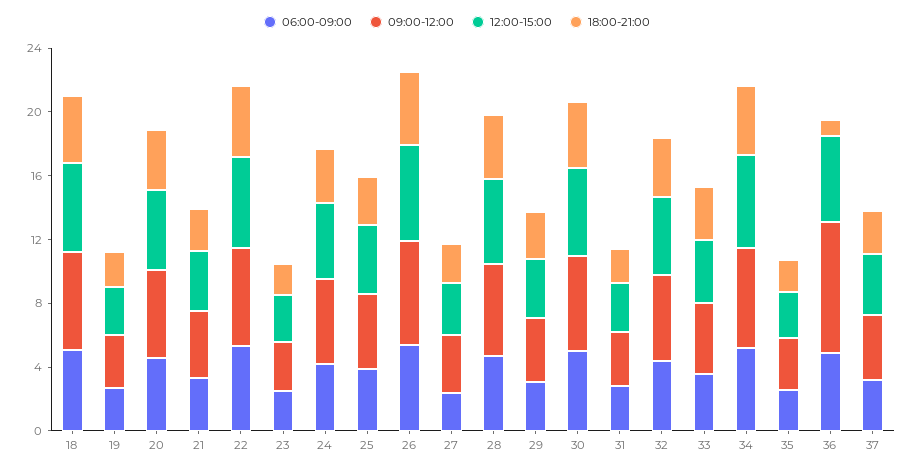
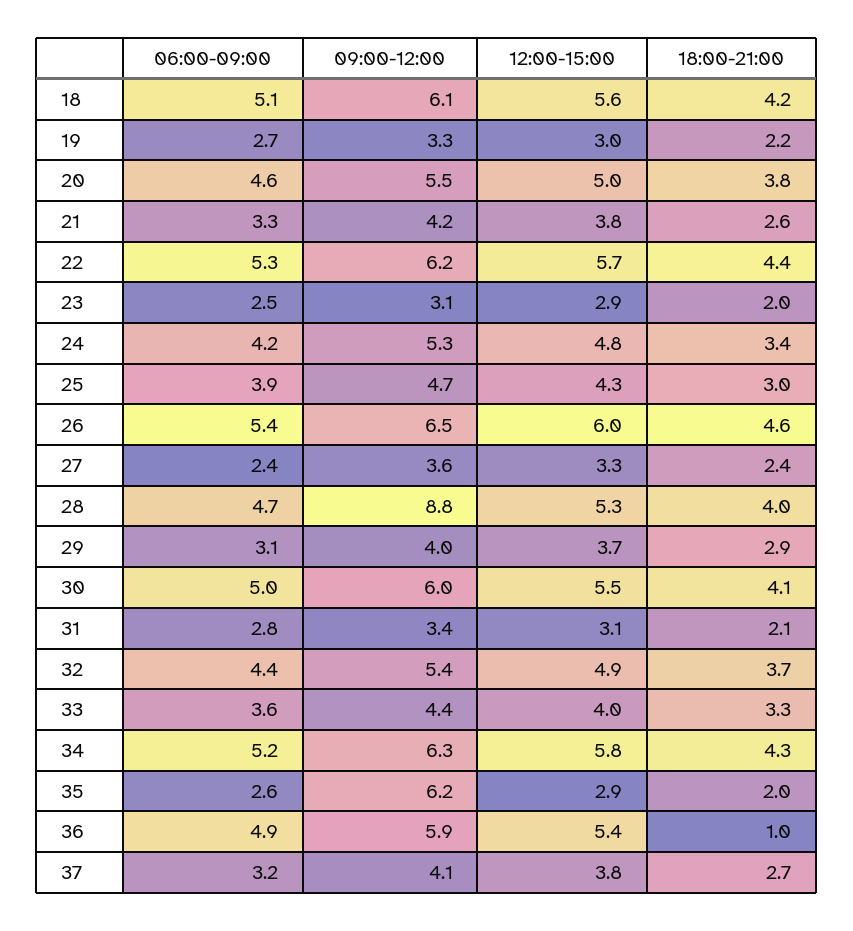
09:00-12:00, 28: 6 -> 8.8
09:00-12:00, 35: 3 -> 6.2
09:00-12:00, 36: 8 -> 5.9

